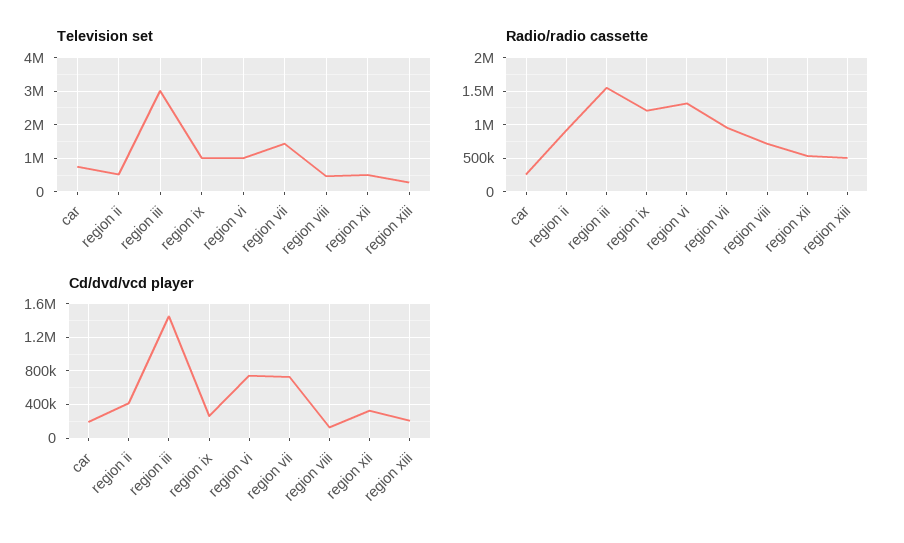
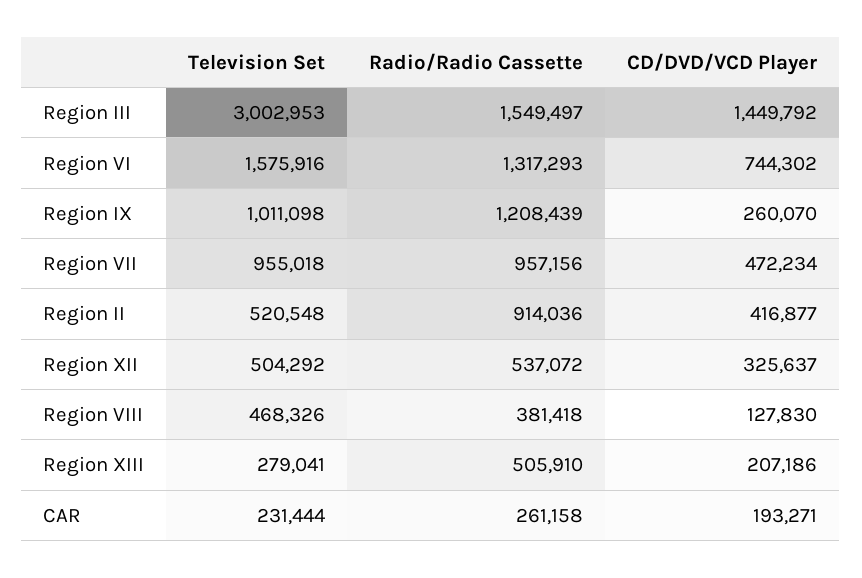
Television set, car: 800000 -> 231444
Television set, region vi: 1000000 -> 1575916
Television set, region vii: 1400000 -> 955018
Radio/radio cassette, region viii: 700000 -> 381418
Cd/dvd/vcd player, region vii: 700000 -> 472234

